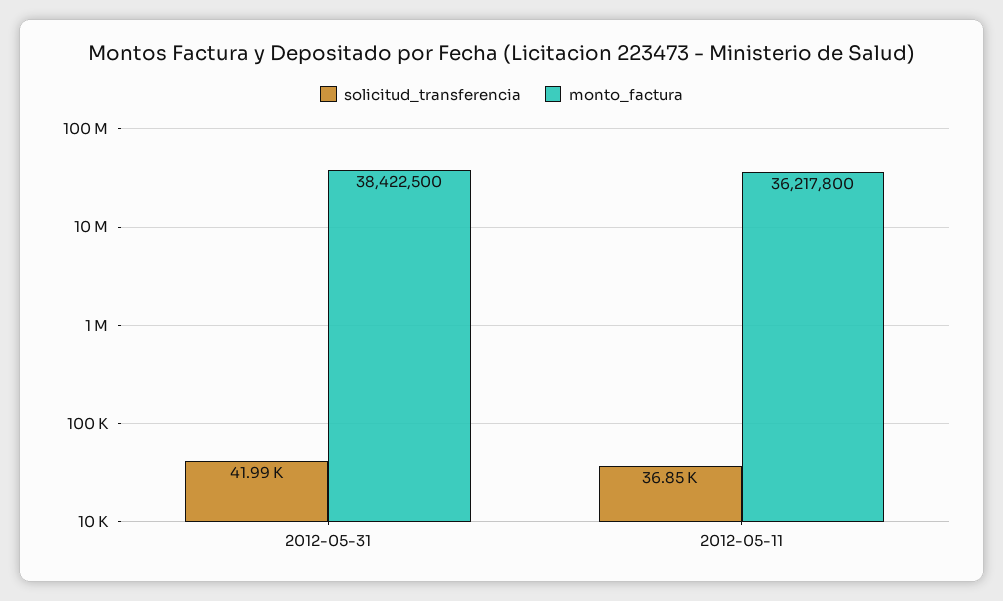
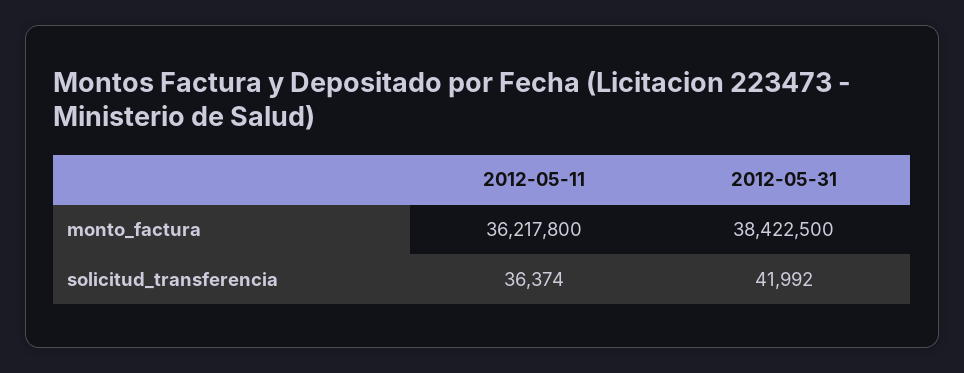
solicitud_transferencia, 2012-05-11: 36850 -> 36374

